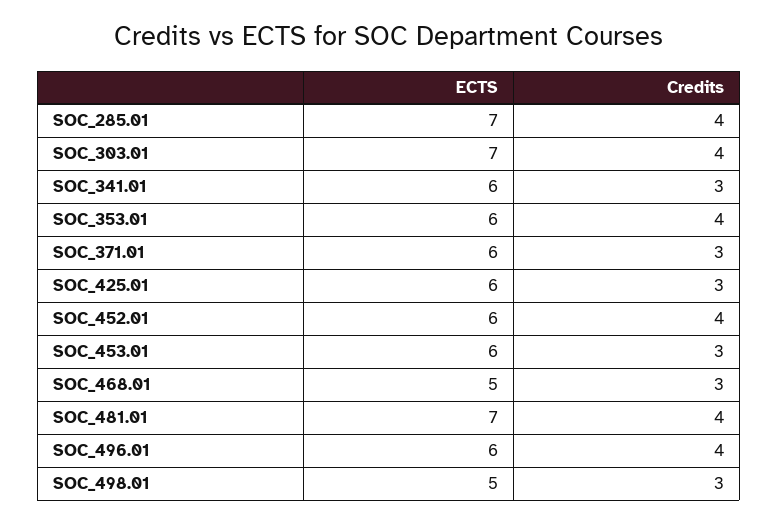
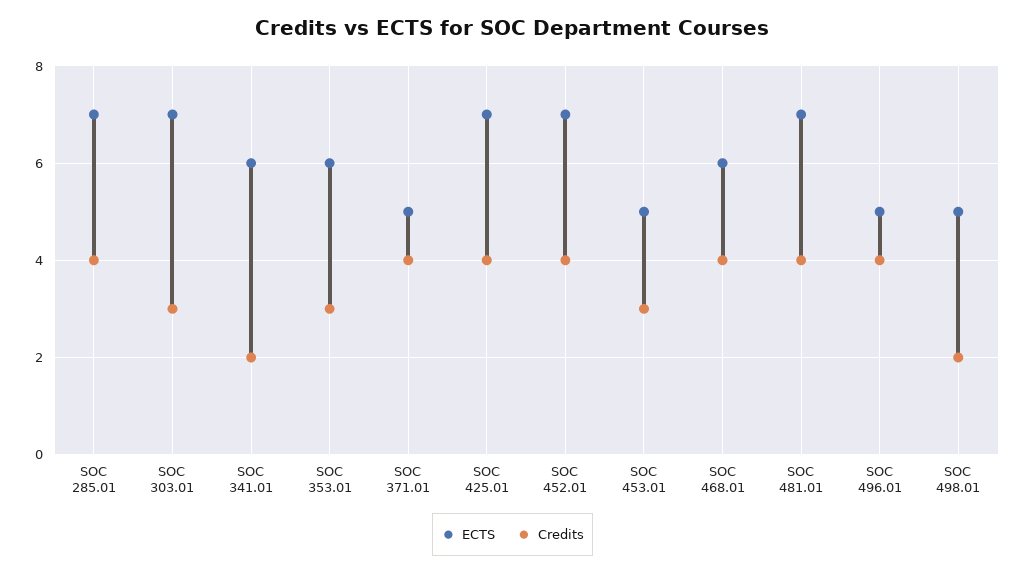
Credits, SOC_303.01: 4 -> 3
Credits, SOC_341.01: 3 -> 2
Credits, SOC_353.01: 4 -> 3
ECTS, SOC_371.01: 6 -> 5
Credits, SOC_371.01: 3 -> 4
ECTS, SOC_425.01: 6 -> 7
Credits, SOC_425.01: 3 -> 4
ECTS, SOC_452.01: 6 -> 7
ECTS, SOC_453.01: 6 -> 5
ECTS, SOC_468.01: 5 -> 6
Credits, SOC_468.01: 3 -> 4
ECTS, SOC_496.01: 6 -> 5
Credits, SOC_498.01: 3 -> 2

